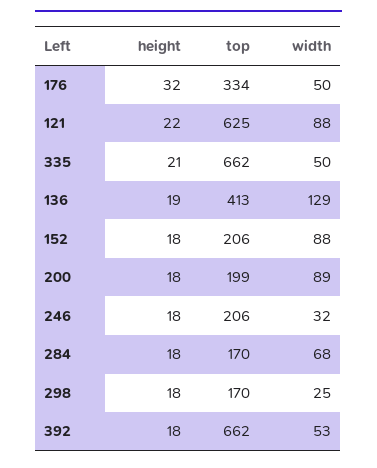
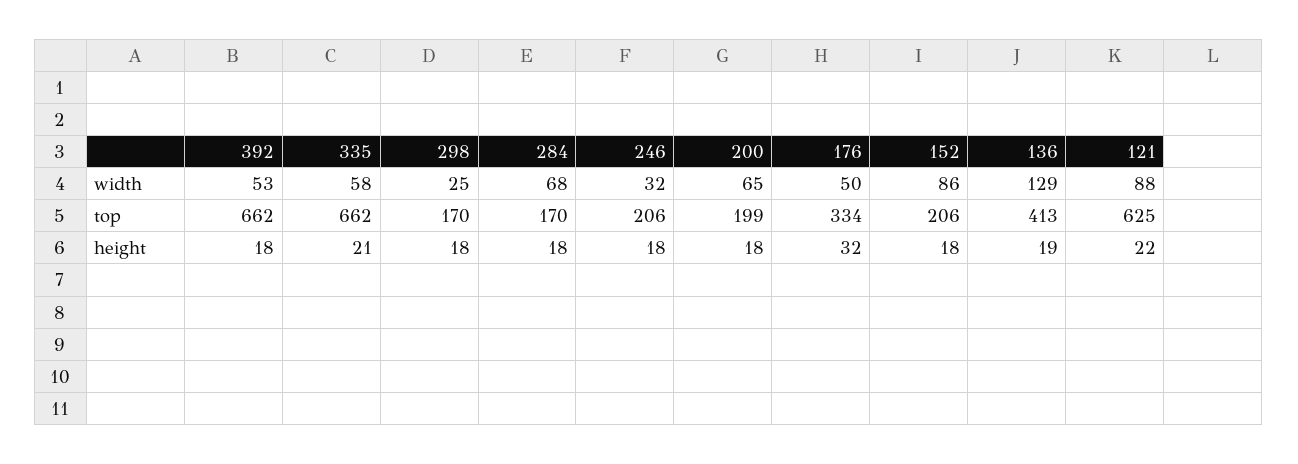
width, 335: 50 -> 58
width, 152: 88 -> 86
width, 200: 89 -> 65

